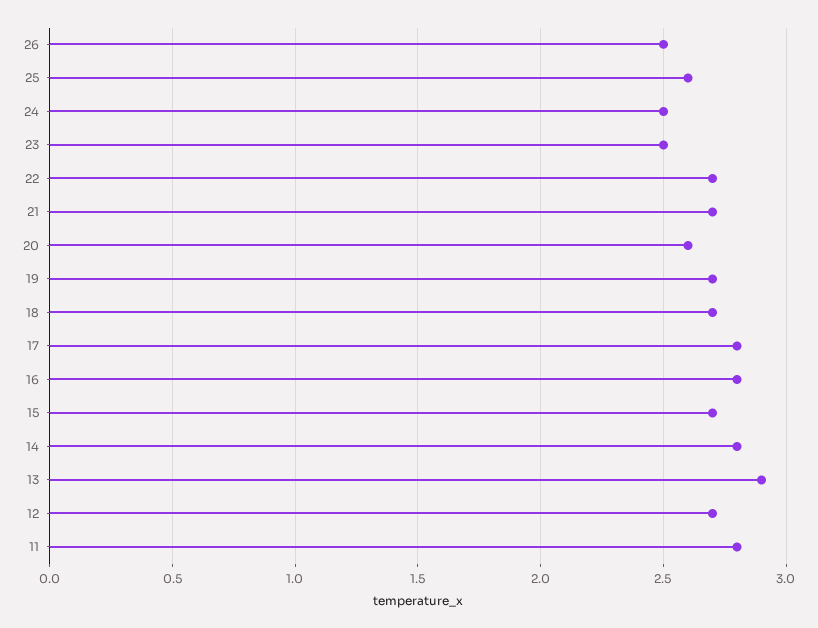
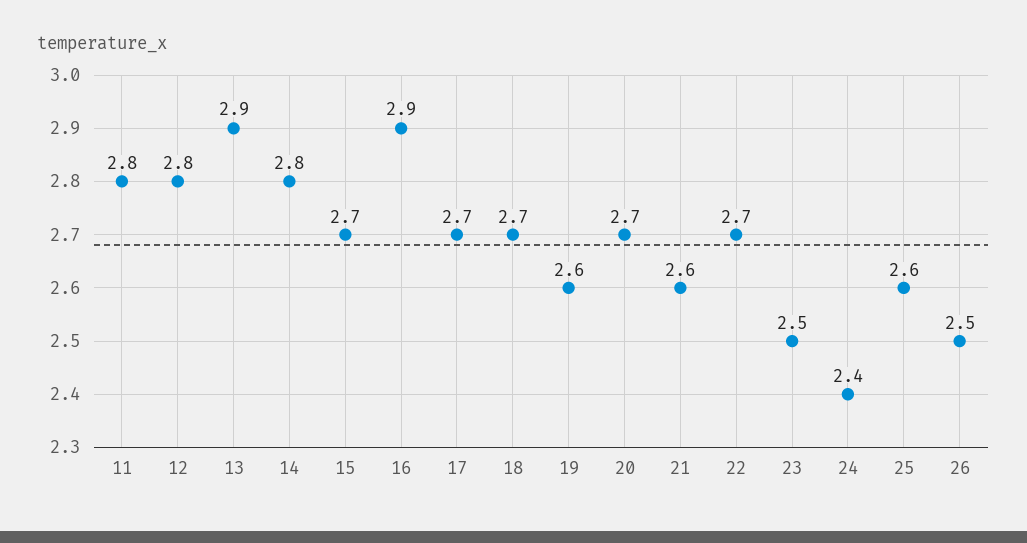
24: 2.5 -> 2.4
21: 2.7 -> 2.6
20: 2.6 -> 2.7
19: 2.7 -> 2.6
17: 2.8 -> 2.7
16: 2.8 -> 2.9
12: 2.7 -> 2.8

